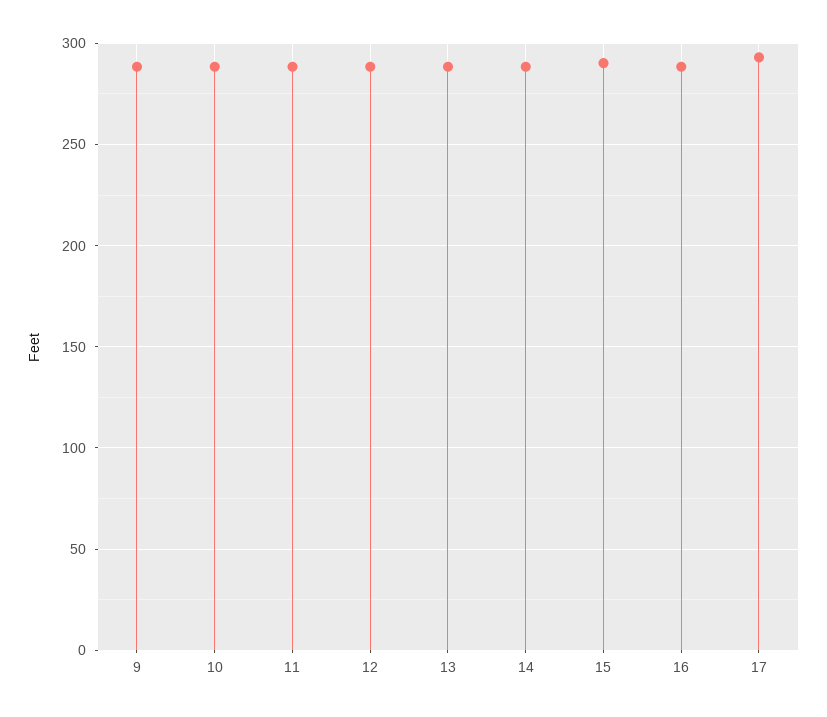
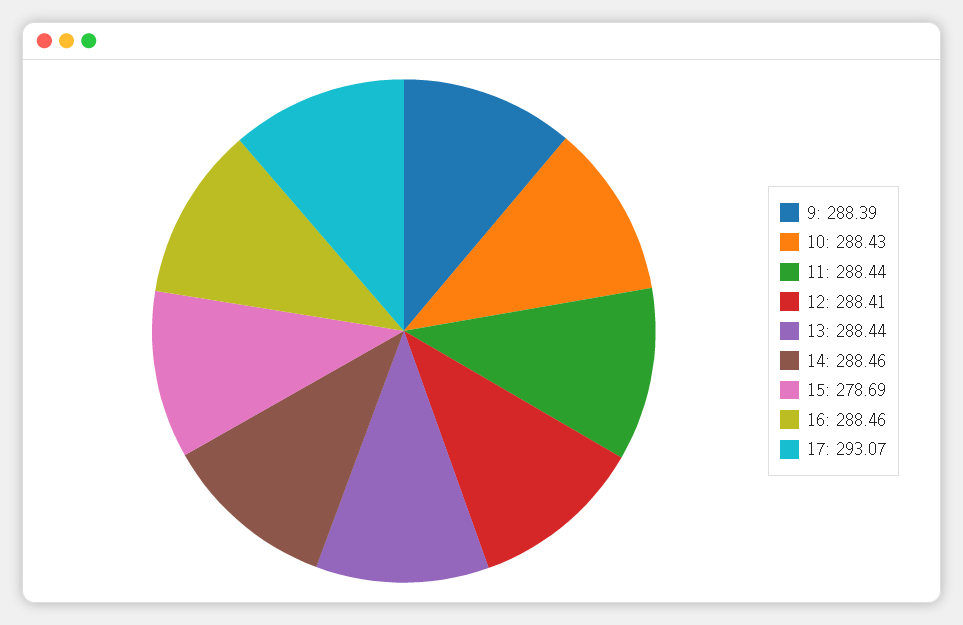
15: 290 -> 278.69

